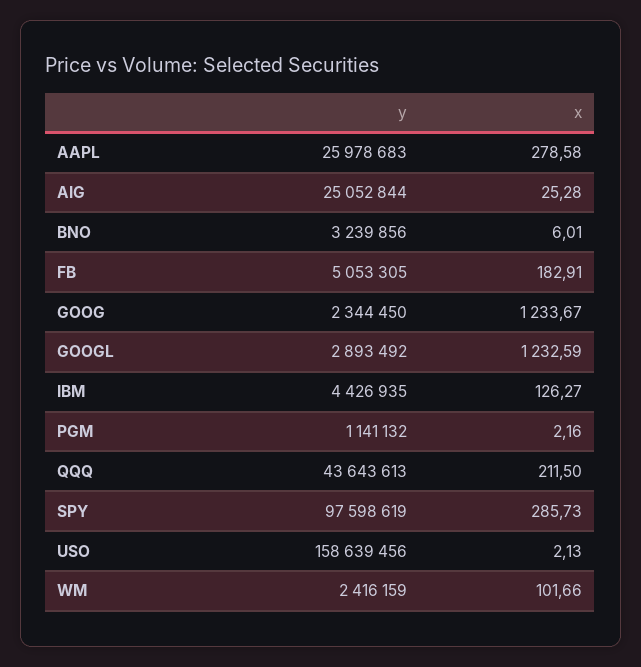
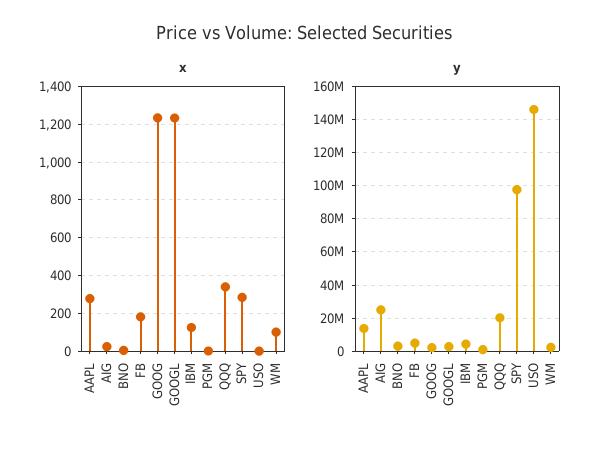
y, AAPL: 25978683 -> 15000000
y, QQQ: 43643613 -> 20000000
x, QQQ: 211.5 -> 350
y, USO: 158639456 -> 145000000

